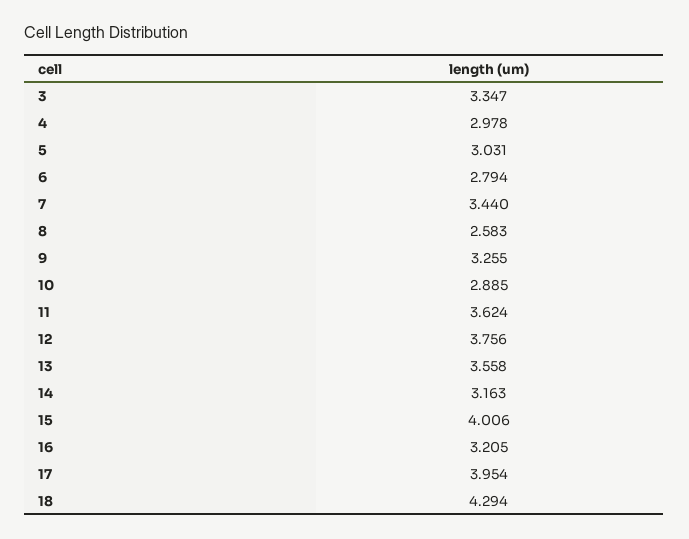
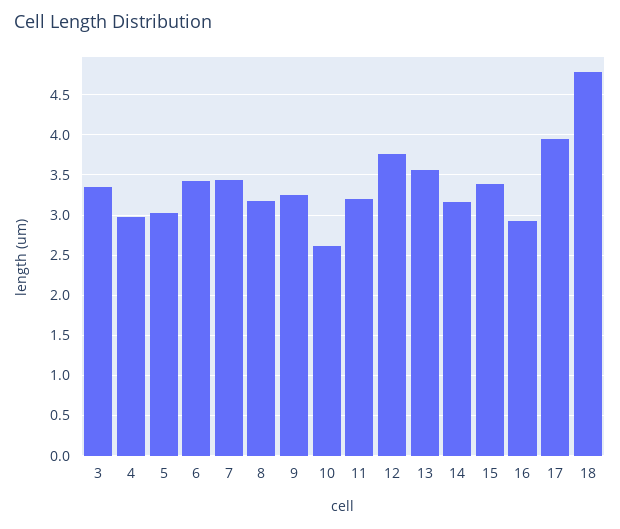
6: 2.794 -> 3.4
8: 2.583 -> 3.2
10: 2.885 -> 2.6
11: 3.624 -> 3.2
15: 4.006 -> 3.4
16: 3.205 -> 2.9
18: 4.294 -> 4.8

